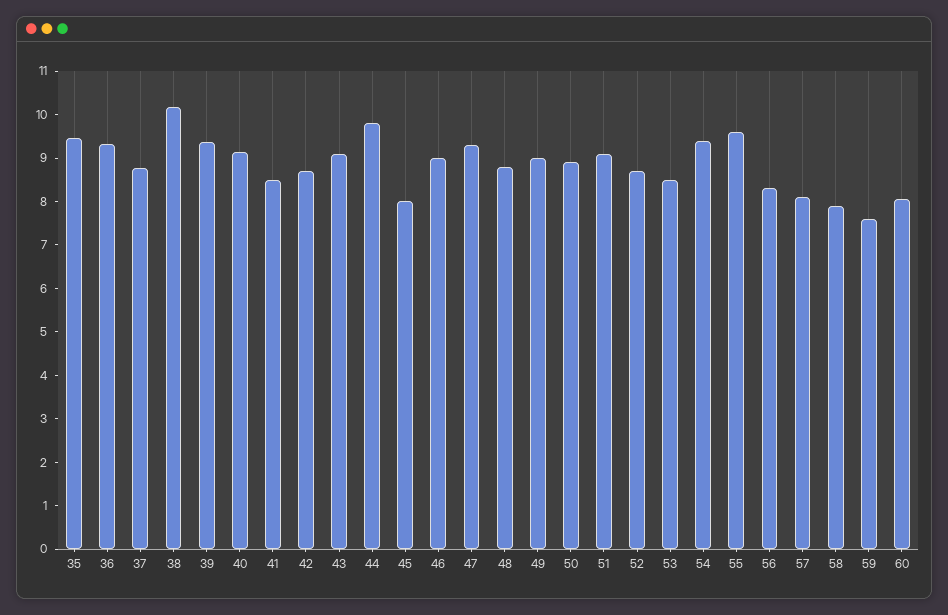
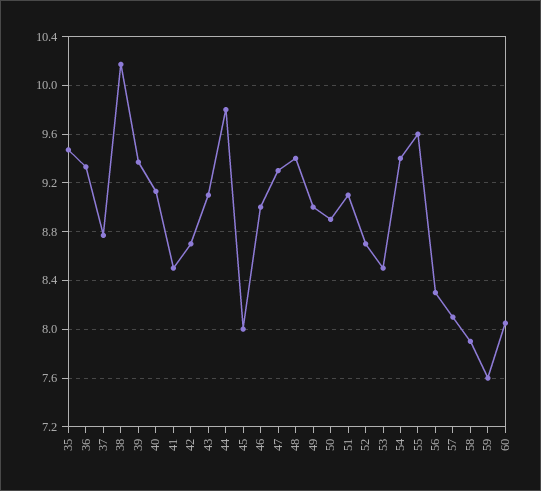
48: 8.8 -> 9.4

